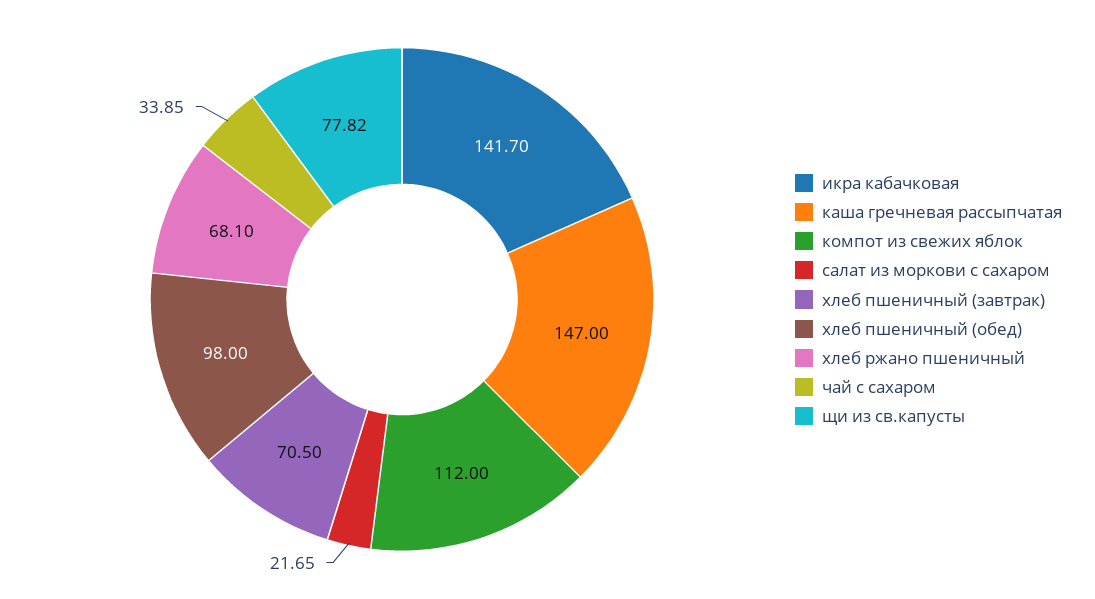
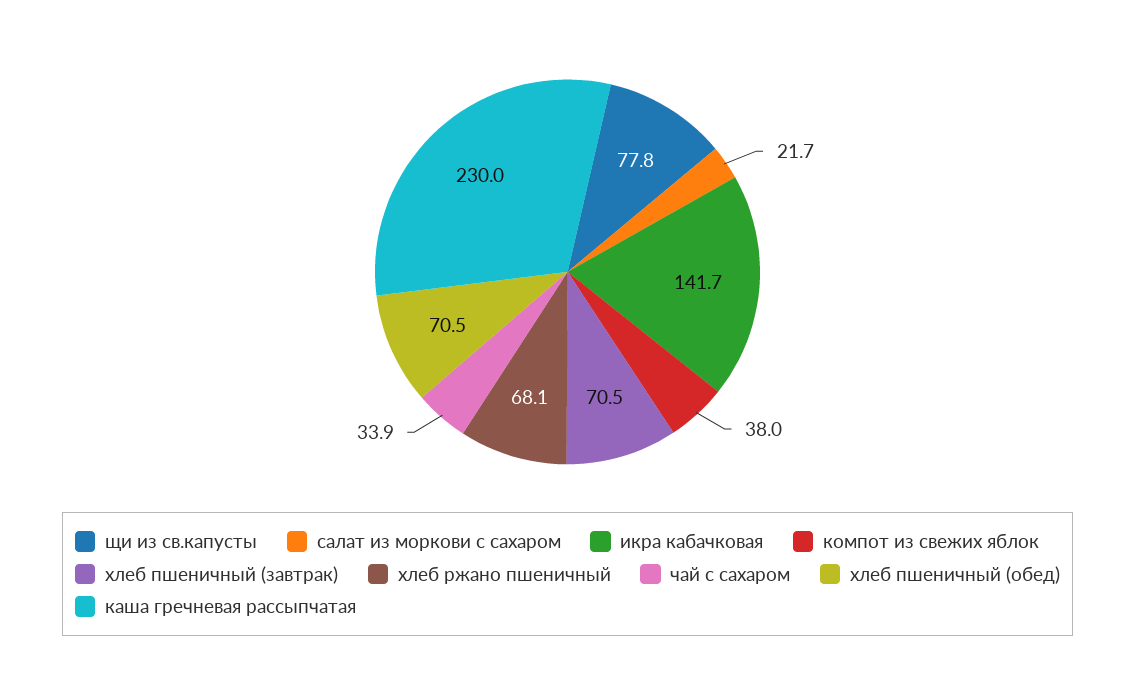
каша гречневая рассыпчатая: 147 -> 230
компот из свежих яблок: 112 -> 38
хлеб пшеничный (обед): 98 -> 70.5

